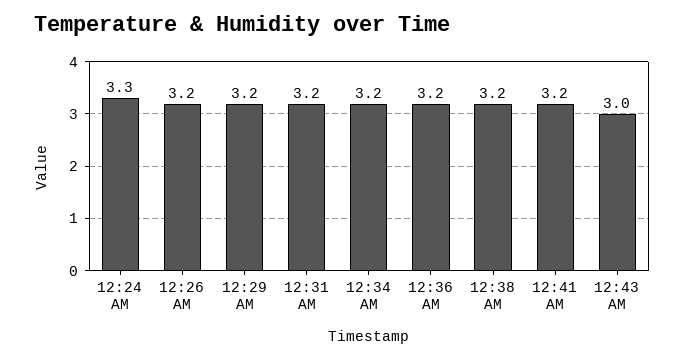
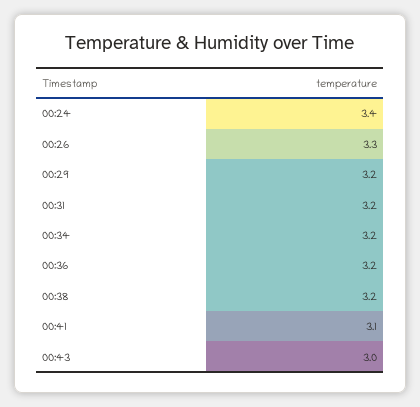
12:24 AM: 3.3 -> 3.4
12:26 AM: 3.2 -> 3.3
12:41 AM: 3.2 -> 3.1

